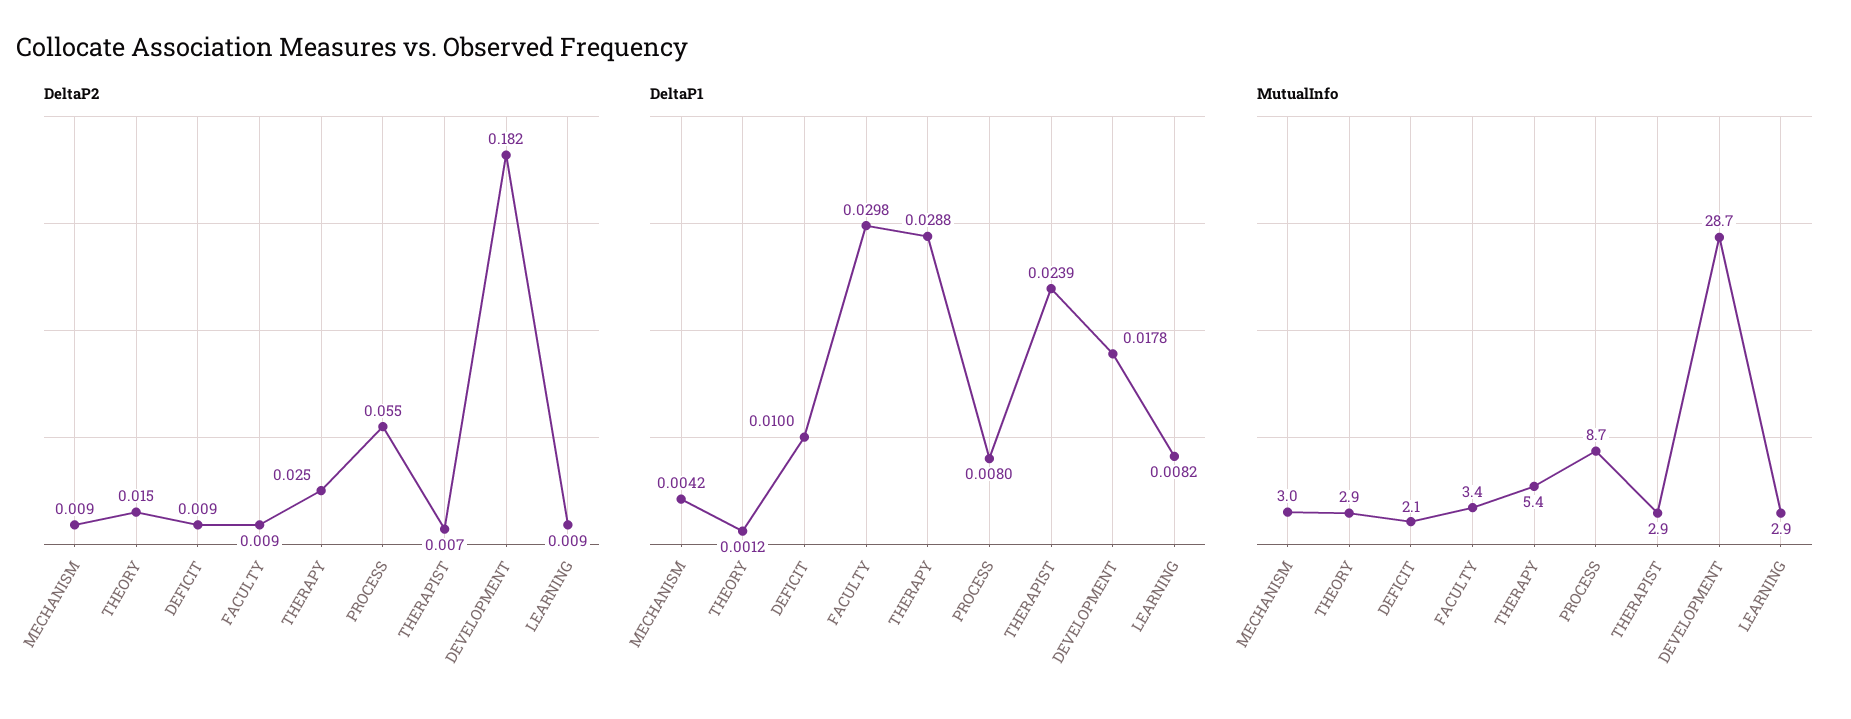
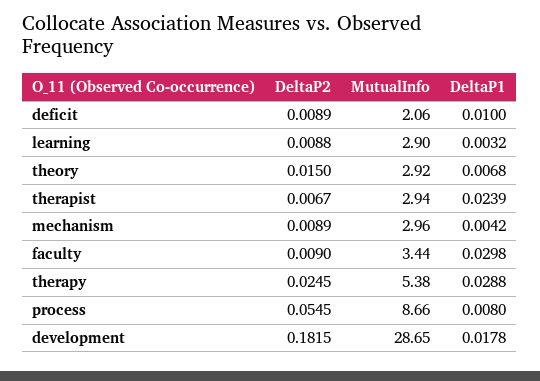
DeltaP1, THEORY: 0.0012 -> 0.0068
DeltaP1, LEARNING: 0.0082 -> 0.0032

